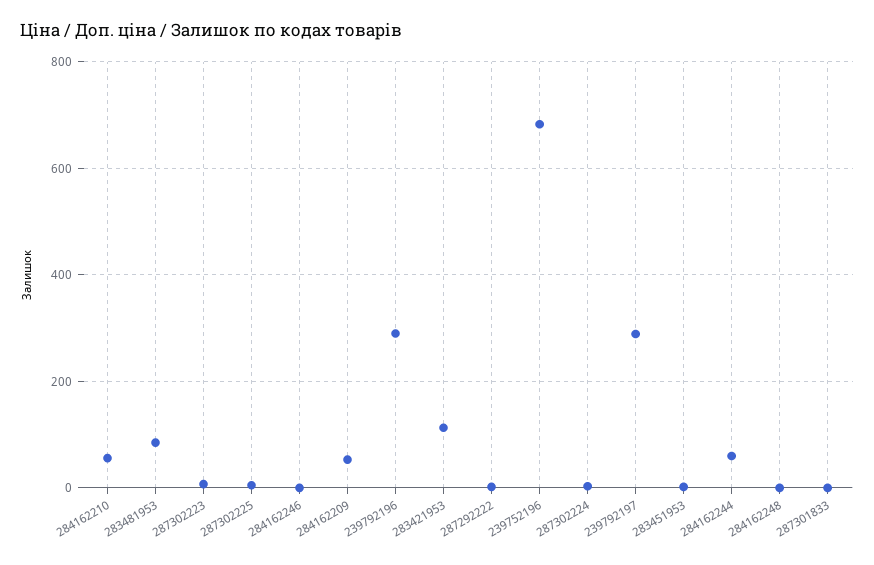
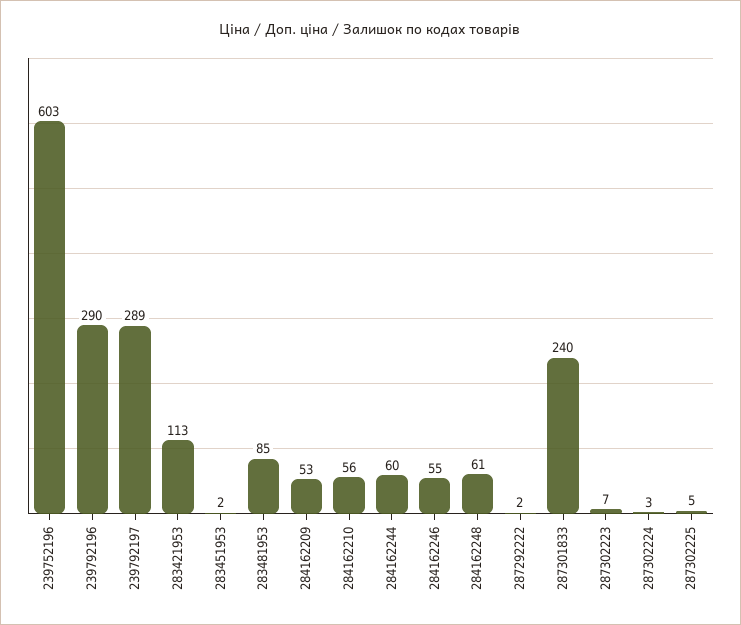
284162246: 0 -> 55
239752196: 680 -> 603
284162248: 0 -> 61
287301833: 0 -> 240

